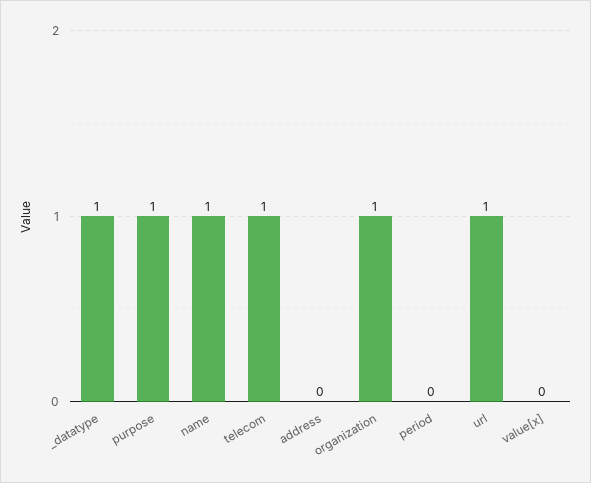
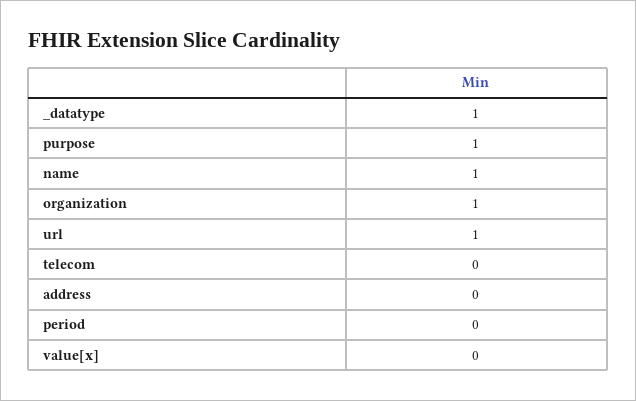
telecom: 1 -> 0

